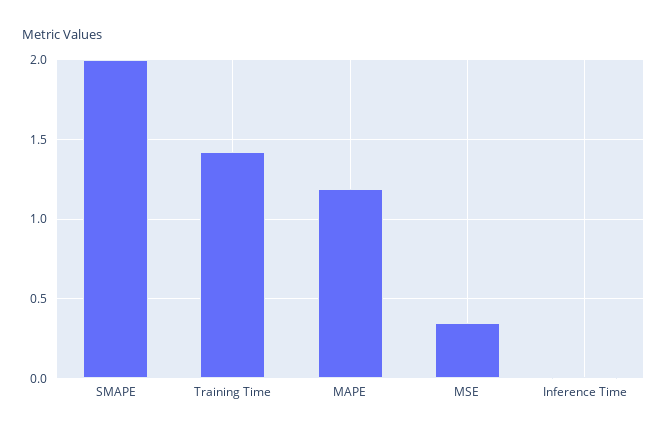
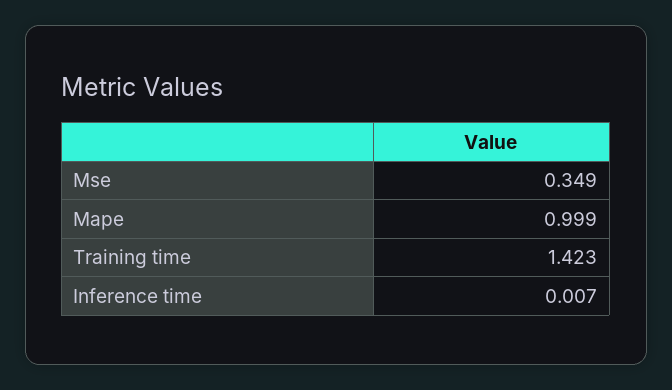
SMAPE: 2 -> none
MAPE: 1.2 -> 0.999

